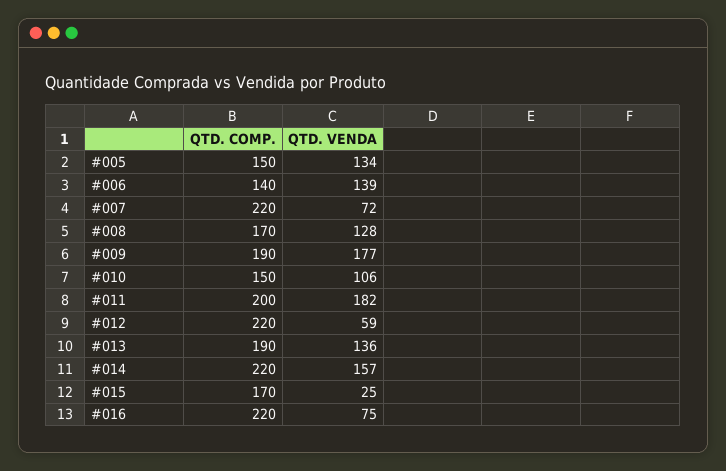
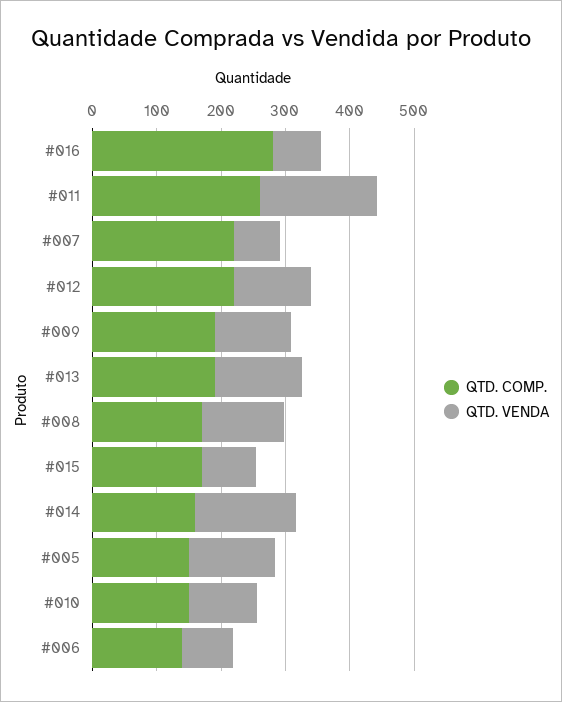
QTD. VENDA, #006: 139 -> 80
QTD. VENDA, #009: 177 -> 120
QTD. COMP., #011: 200 -> 260
QTD. VENDA, #012: 59 -> 120
QTD. COMP., #014: 220 -> 160
QTD. VENDA, #015: 25 -> 80
QTD. COMP., #016: 220 -> 280

